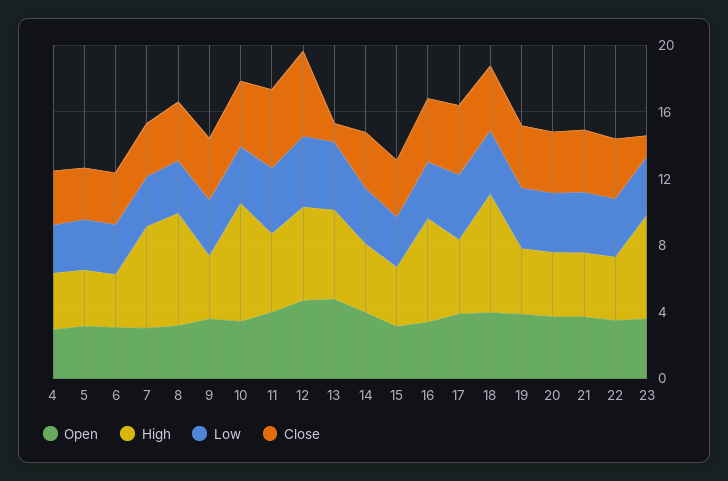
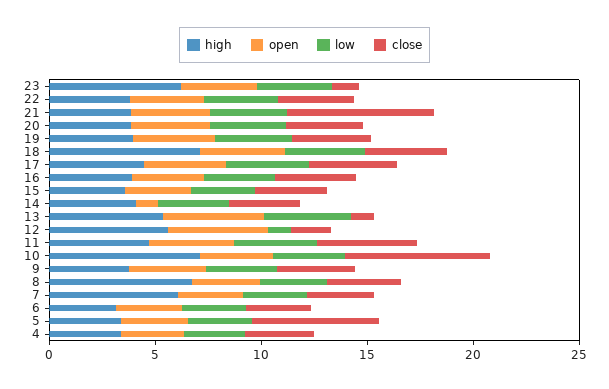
Close, 5: 3 -> 6
Close, 10: 4 -> 7
Low, 12: 4 -> 1
Close, 12: 5 -> 2
Open, 14: 4 -> 1
High, 16: 6 -> 4
Close, 21: 4 -> 7

